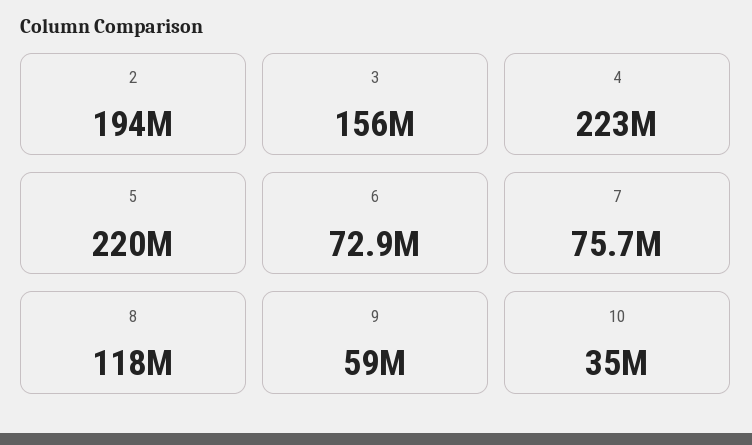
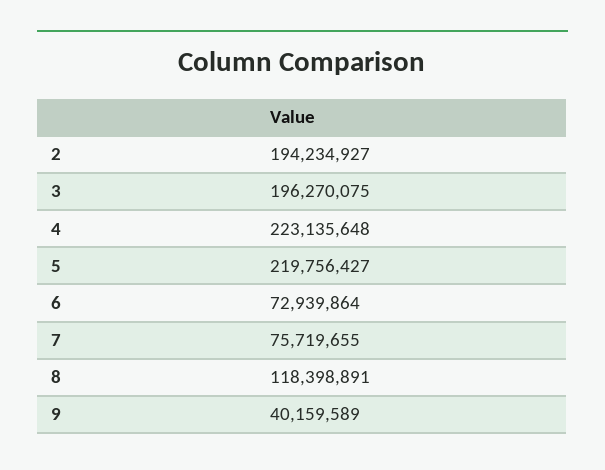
3: 156000000 -> 196270075
9: 59000000 -> 40159589
10: 35000000 -> none

